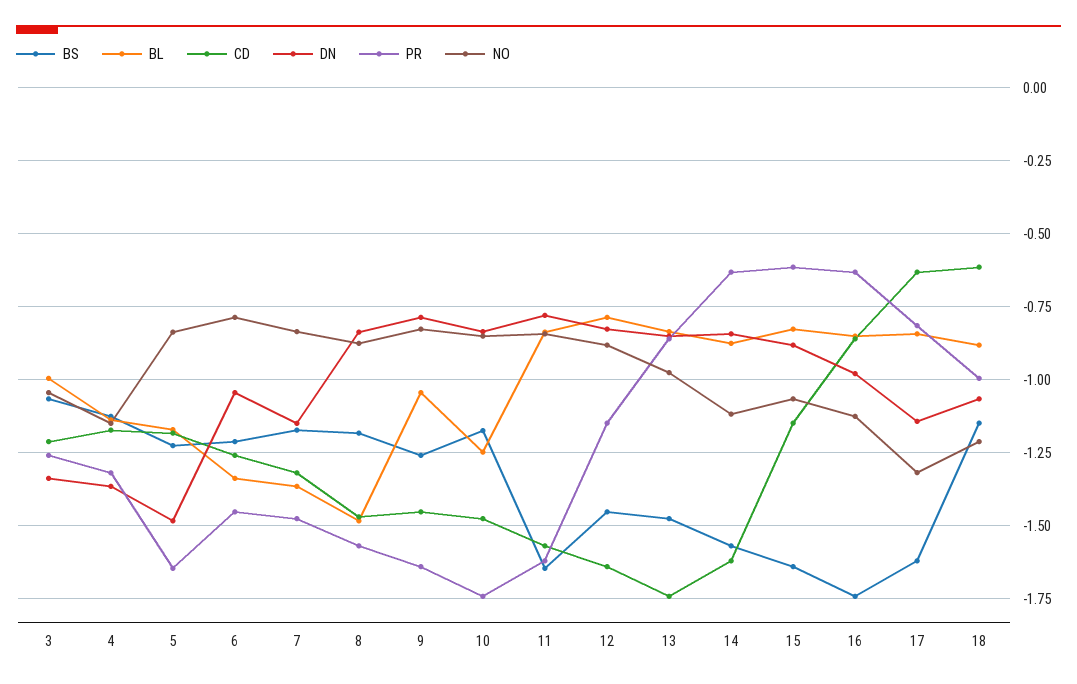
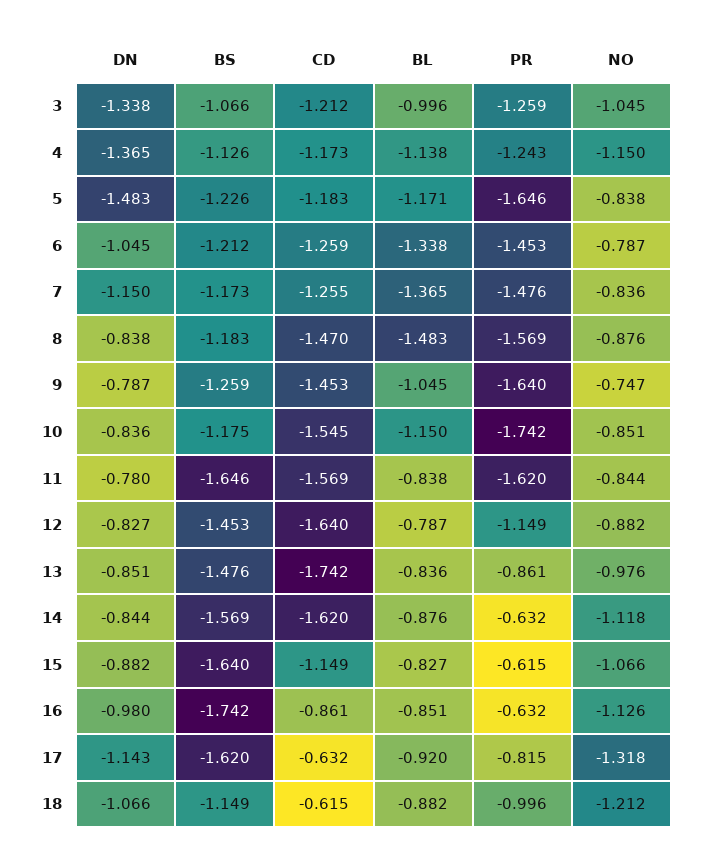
PR, 4: -1.325 -> -1.243
CD, 7: -1.325 -> -1.255
NO, 9: -0.825 -> -0.747
BL, 10: -1.25 -> -1.15
CD, 10: -1.475 -> -1.545
BL, 17: -0.85 -> -0.92

